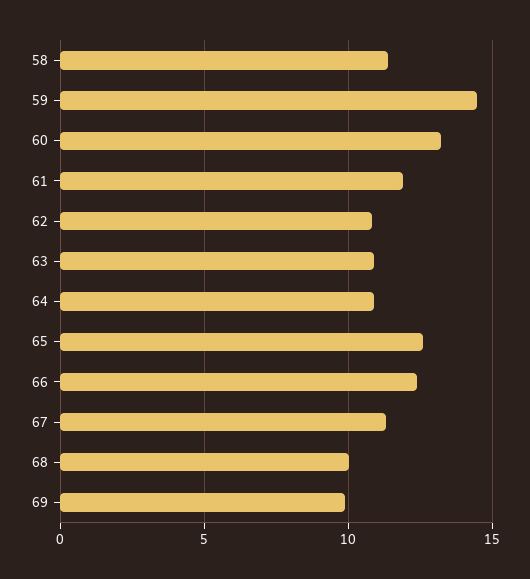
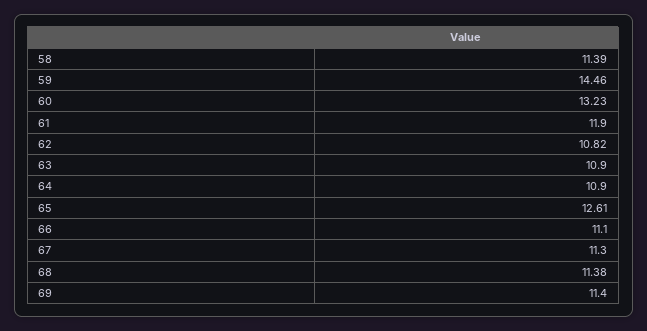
66: 12.5 -> 11.1
68: 10 -> 11.38
69: 10 -> 11.4

